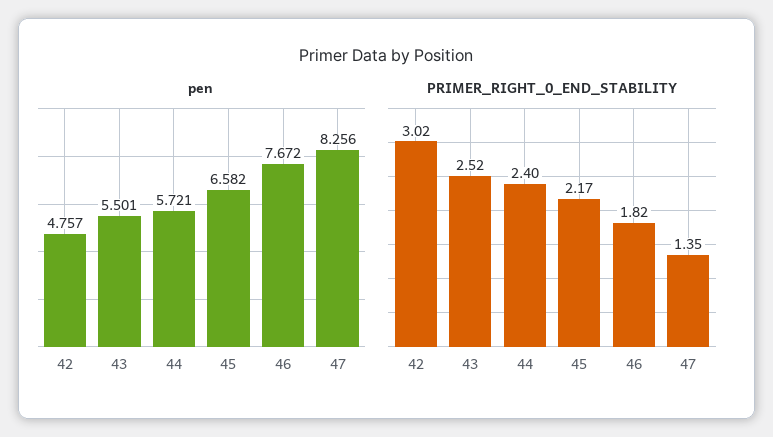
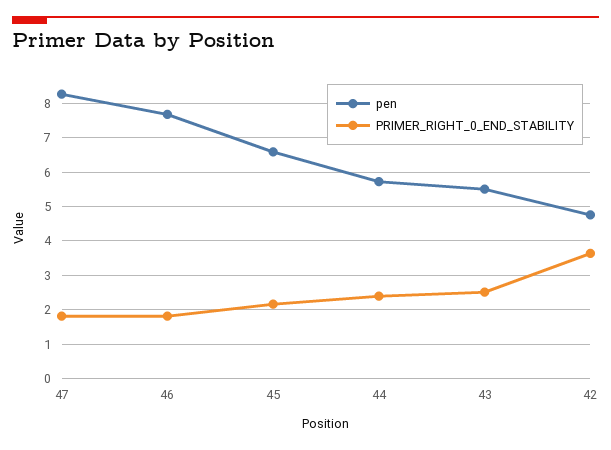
PRIMER_RIGHT_0_END_STABILITY, 42: 3.02 -> 3.6
PRIMER_RIGHT_0_END_STABILITY, 47: 1.35 -> 1.8

